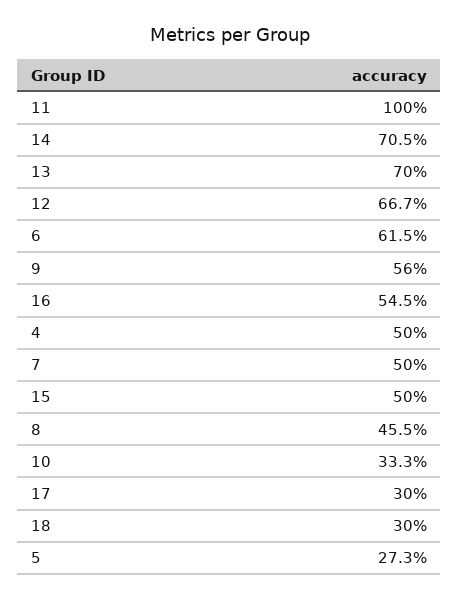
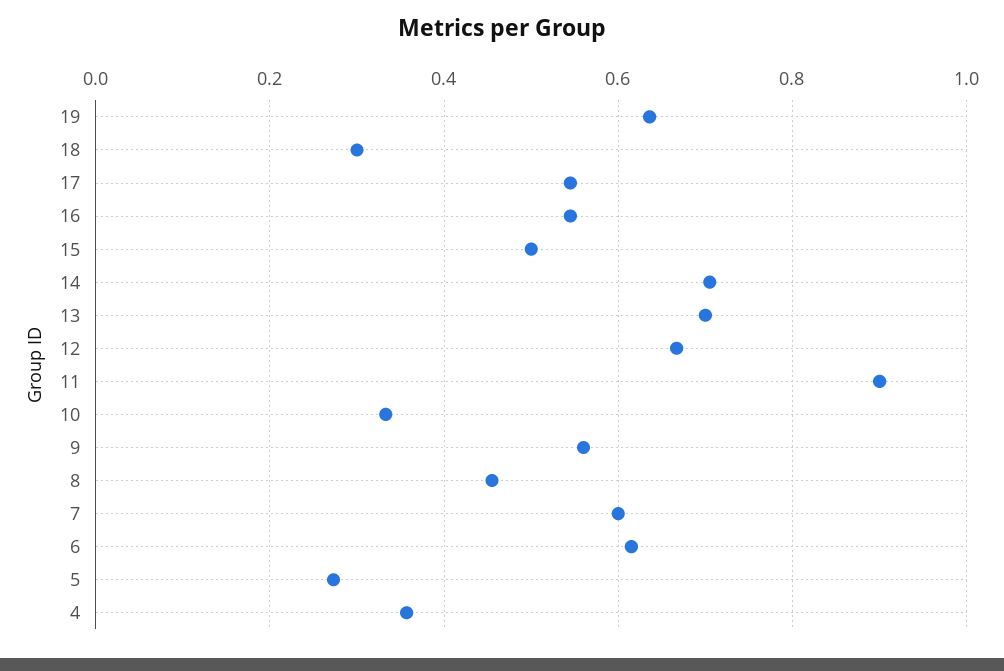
11: 1 -> 0.9
4: 0.5 -> 0.36
7: 0.5 -> 0.6
17: 0.3 -> 0.54
19: none -> 0.64

